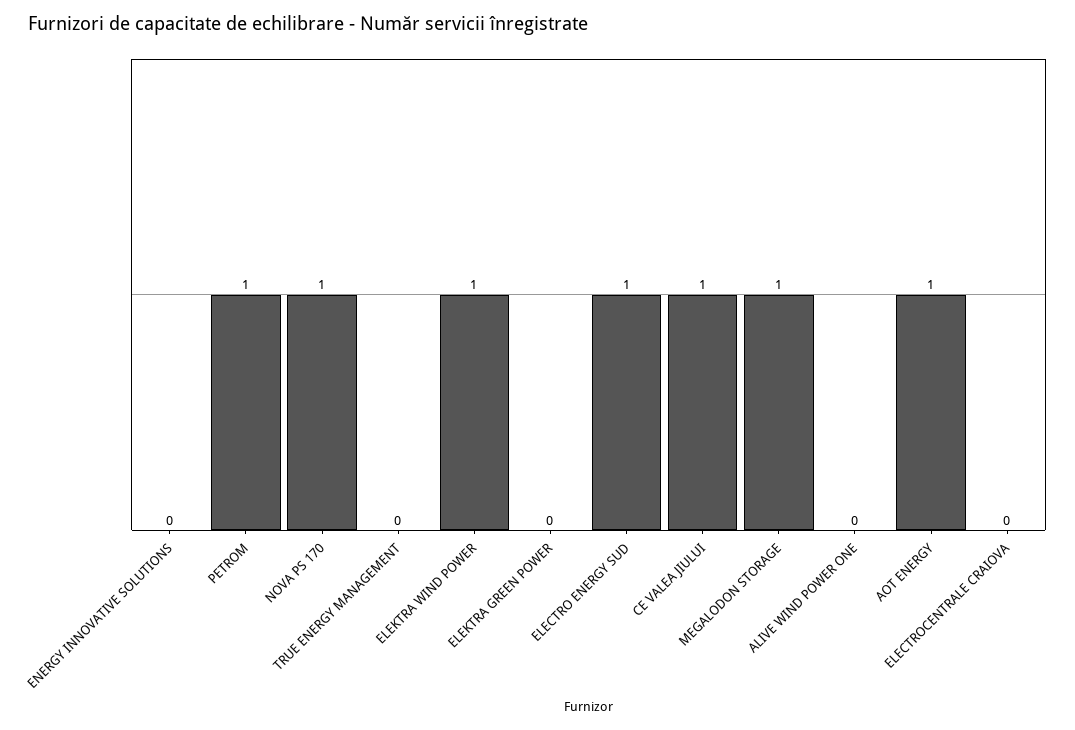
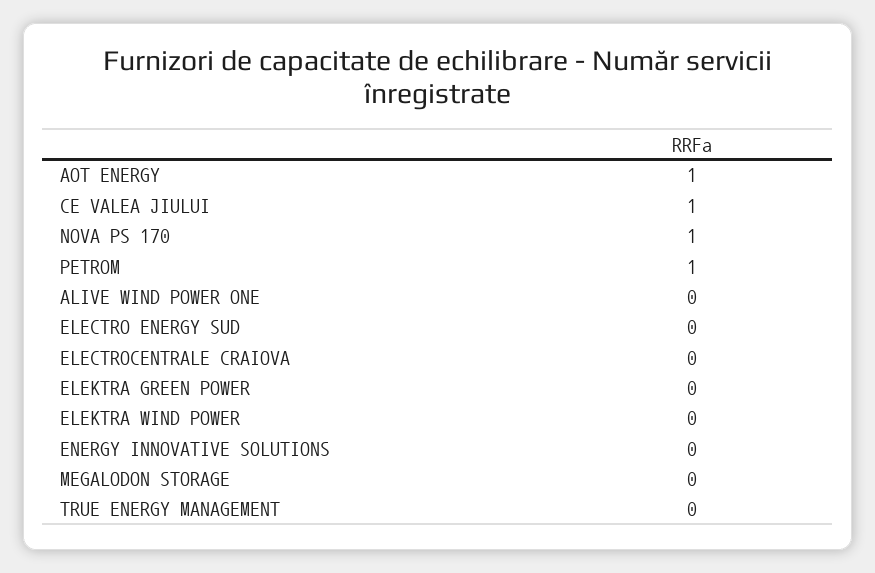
ELEKTRA WIND POWER: 1 -> 0
ELECTRO ENERGY SUD: 1 -> 0
MEGALODON STORAGE: 1 -> 0

